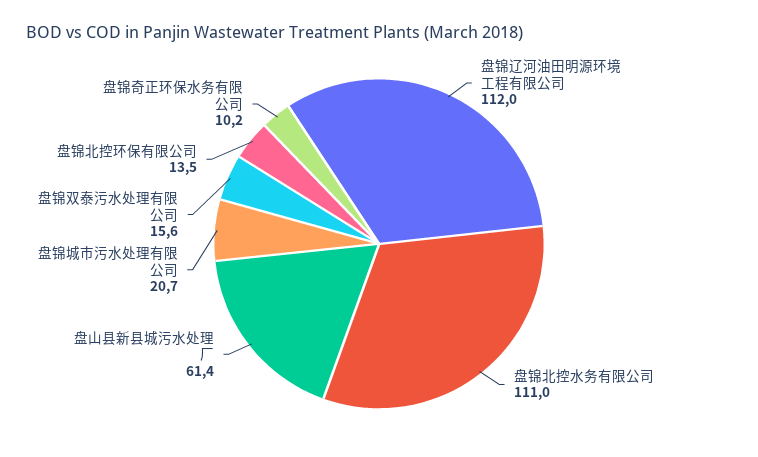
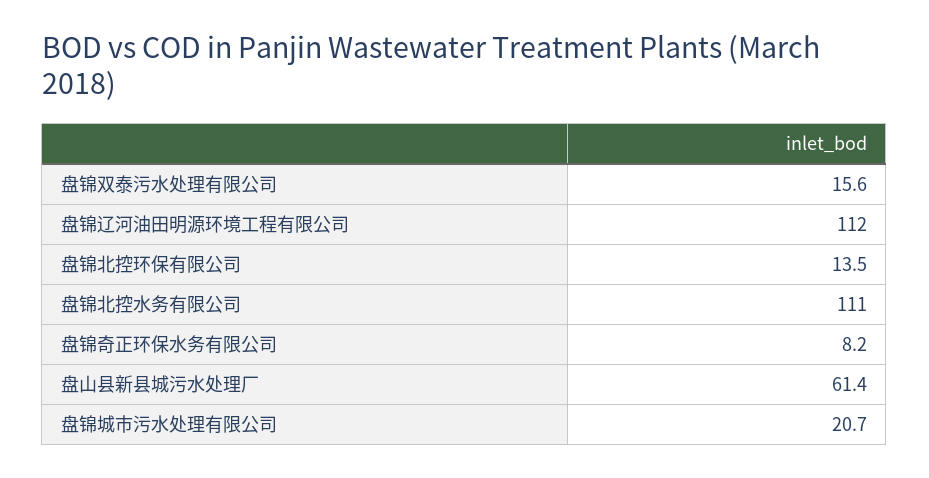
盘锦奇正环保水务有限公司: 10.2 -> 8.2

